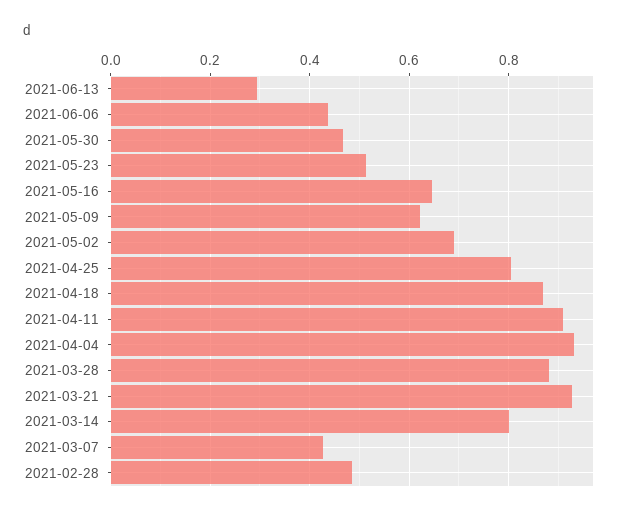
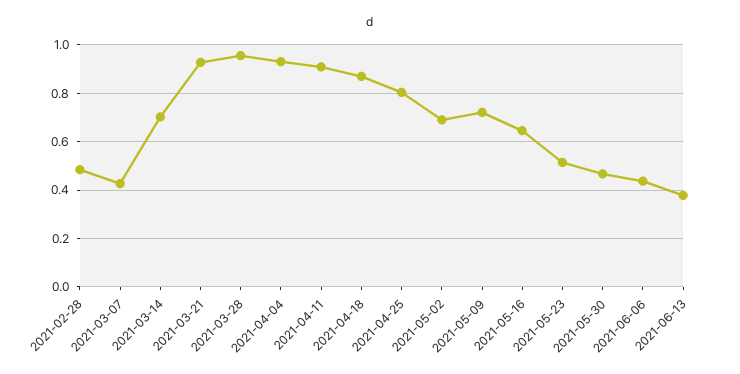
2021-06-13: 0.3 -> 0.375
2021-05-09: 0.62 -> 0.725
2021-03-28: 0.88 -> 0.95
2021-03-14: 0.8 -> 0.7

